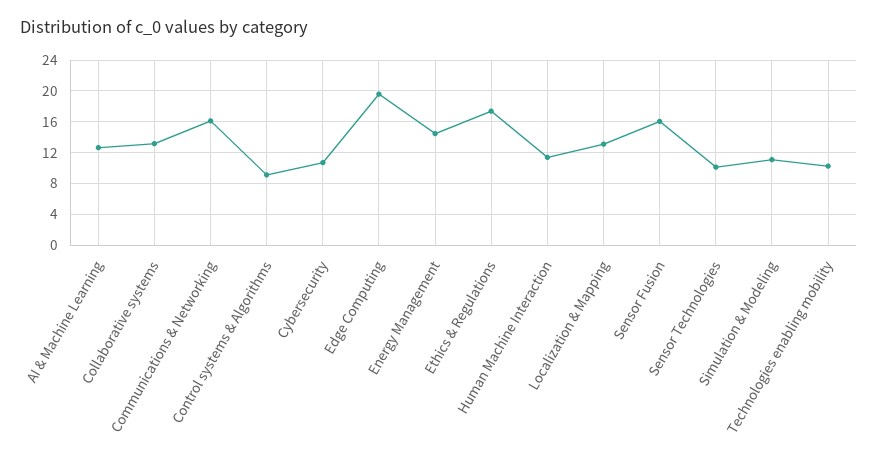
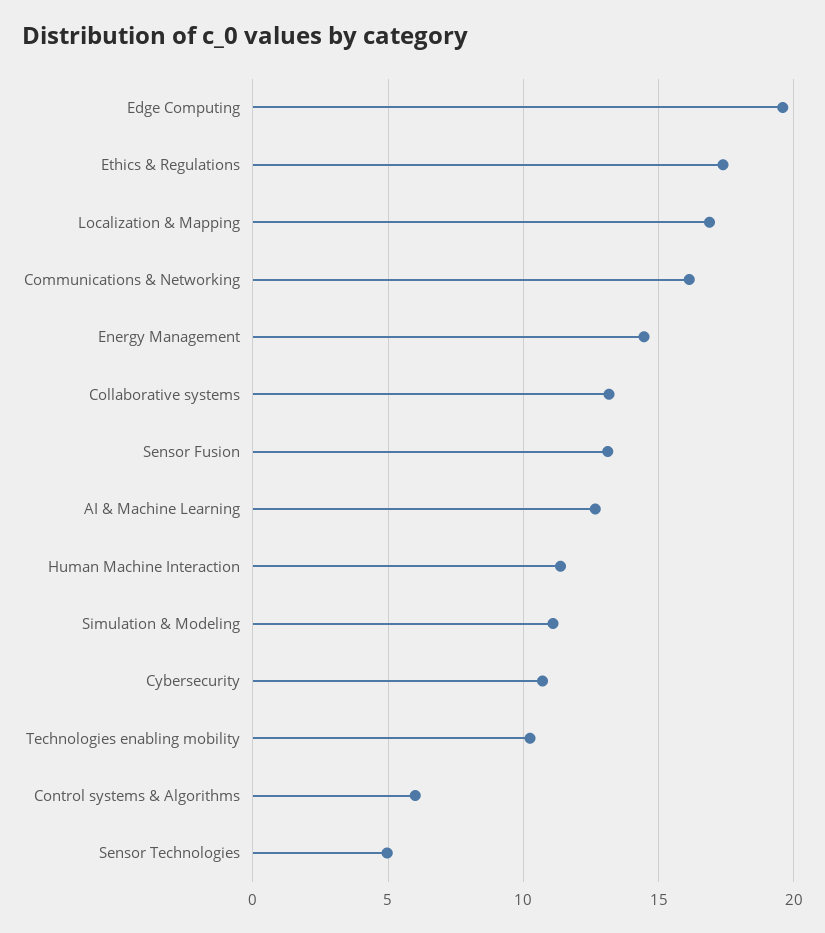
Control systems & Algorithms: 9 -> 6
Localization & Mapping: 13 -> 17
Sensor Fusion: 16 -> 13
Sensor Technologies: 10 -> 5

